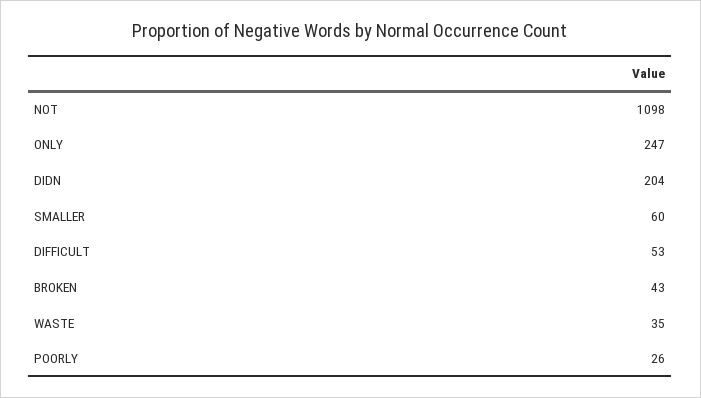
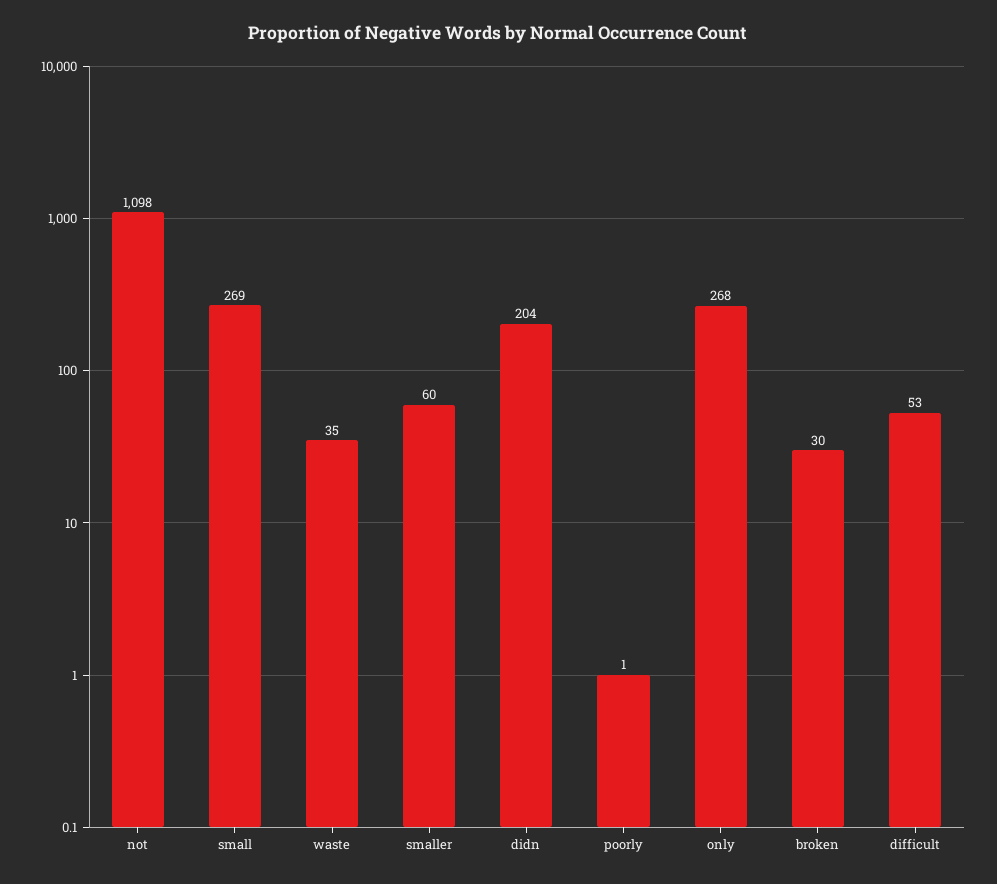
ONLY: 247 -> 268
BROKEN: 43 -> 30
POORLY: 26 -> 1
small: none -> 269

